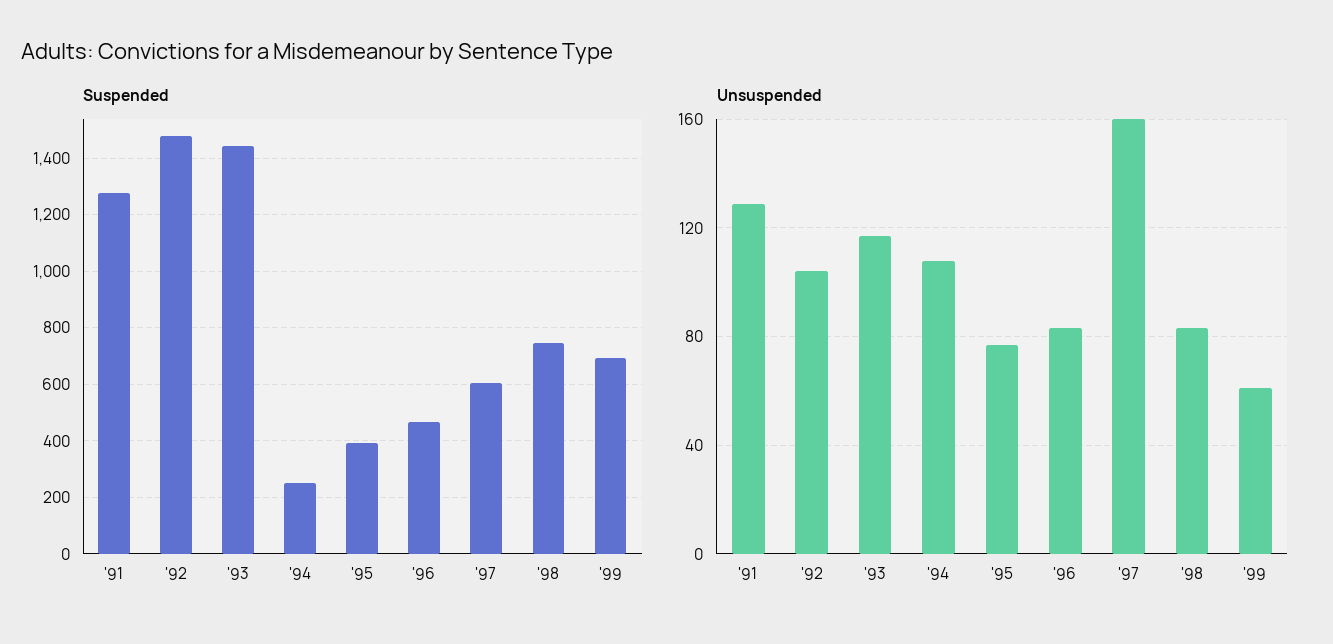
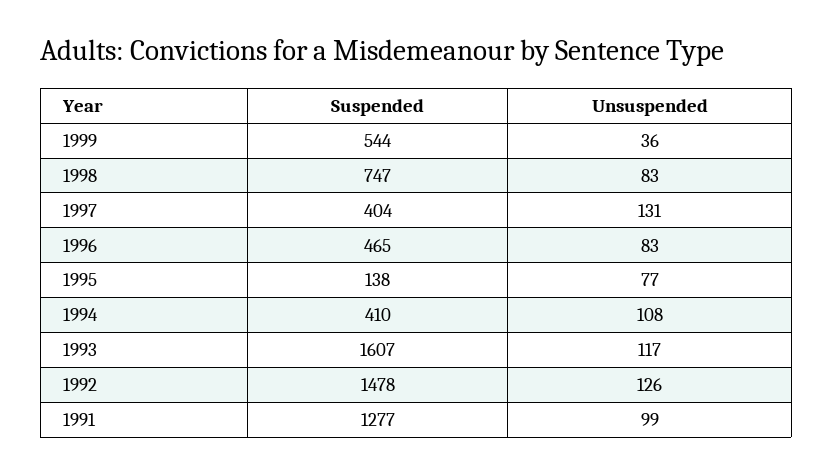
Suspended, '93: 1450 -> 1607
Suspended, '94: 250 -> 410
Suspended, '95: 400 -> 138
Suspended, '97: 600 -> 404
Suspended, '99: 700 -> 544
Unsuspended, '91: 130 -> 99
Unsuspended, '92: 105 -> 126
Unsuspended, '97: 160 -> 131
Unsuspended, '99: 60 -> 36

